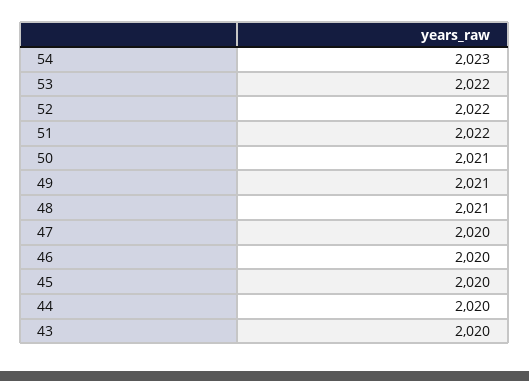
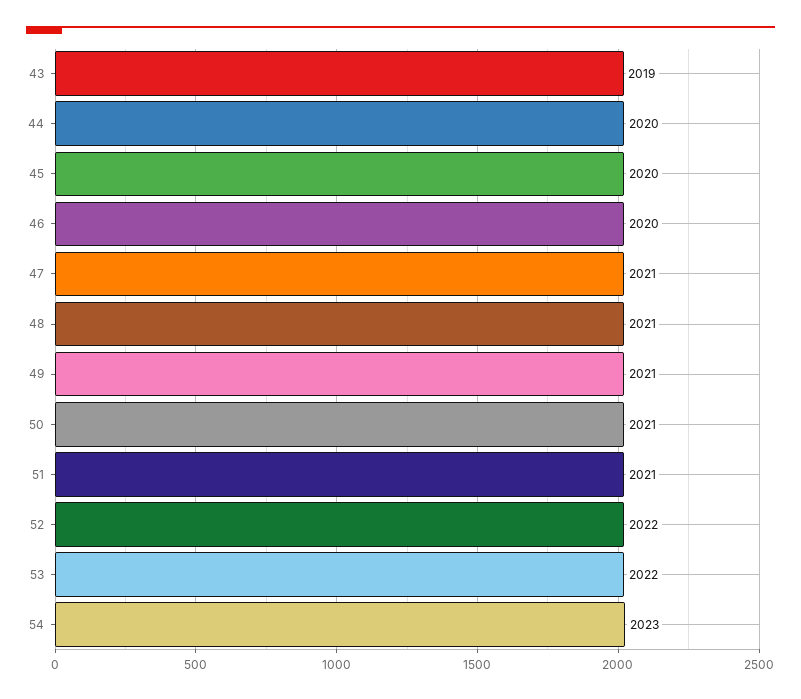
51: 2022 -> 2021
47: 2020 -> 2021
43: 2020 -> 2019

